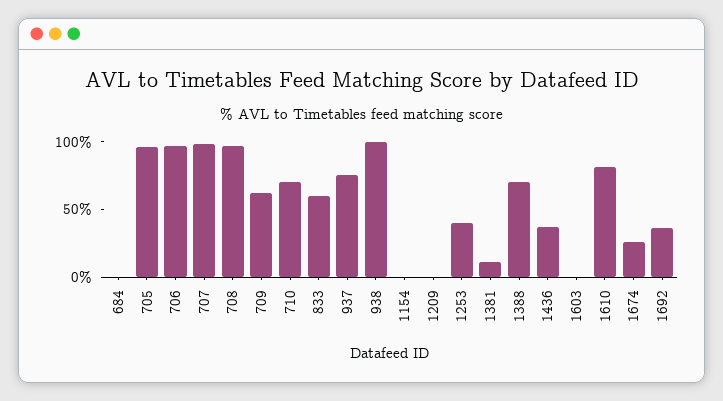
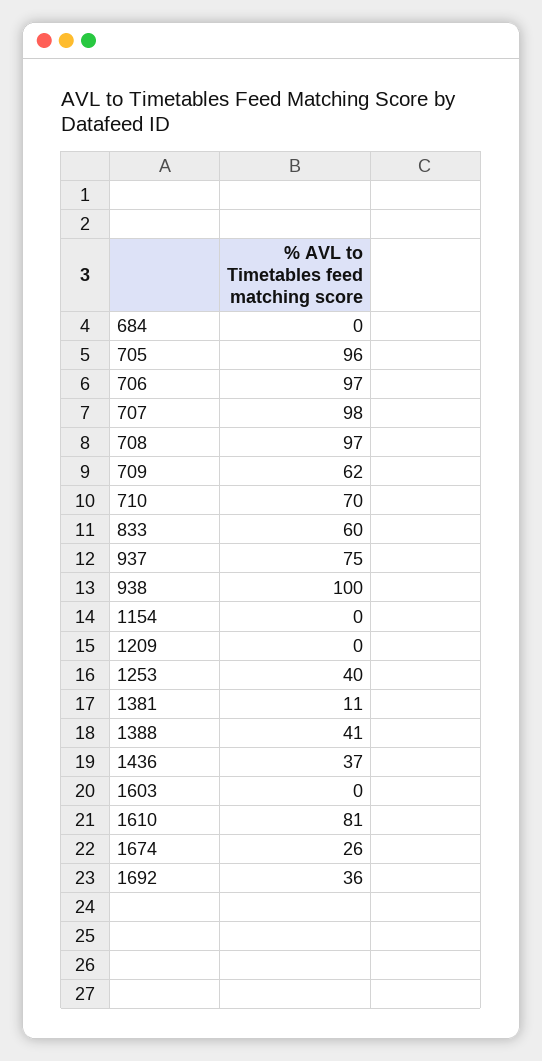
1388: 70 -> 41

